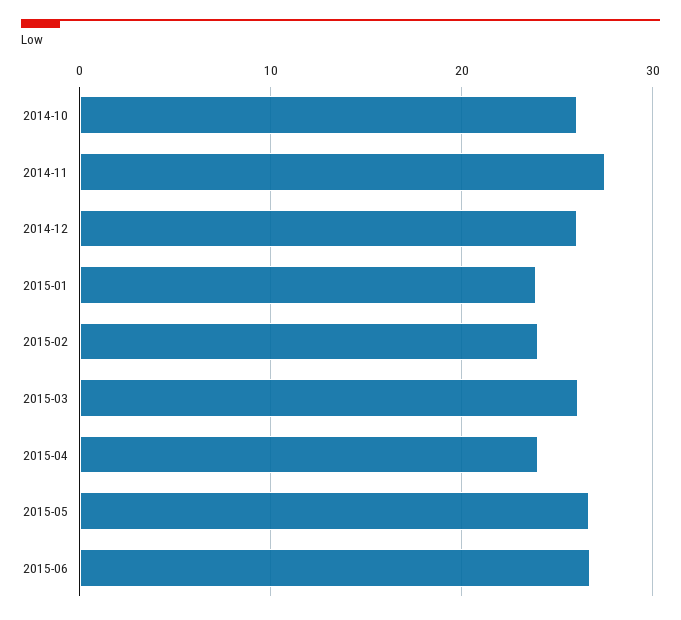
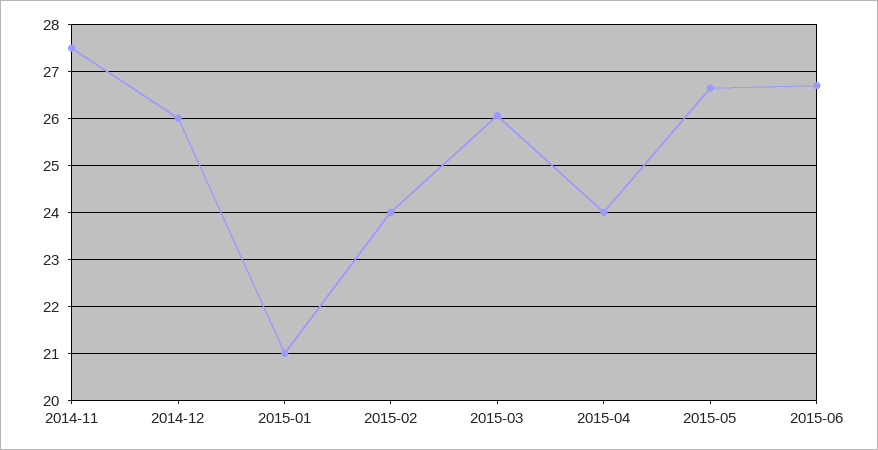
2014-10: 26 -> none
2015-01: 24 -> 21

